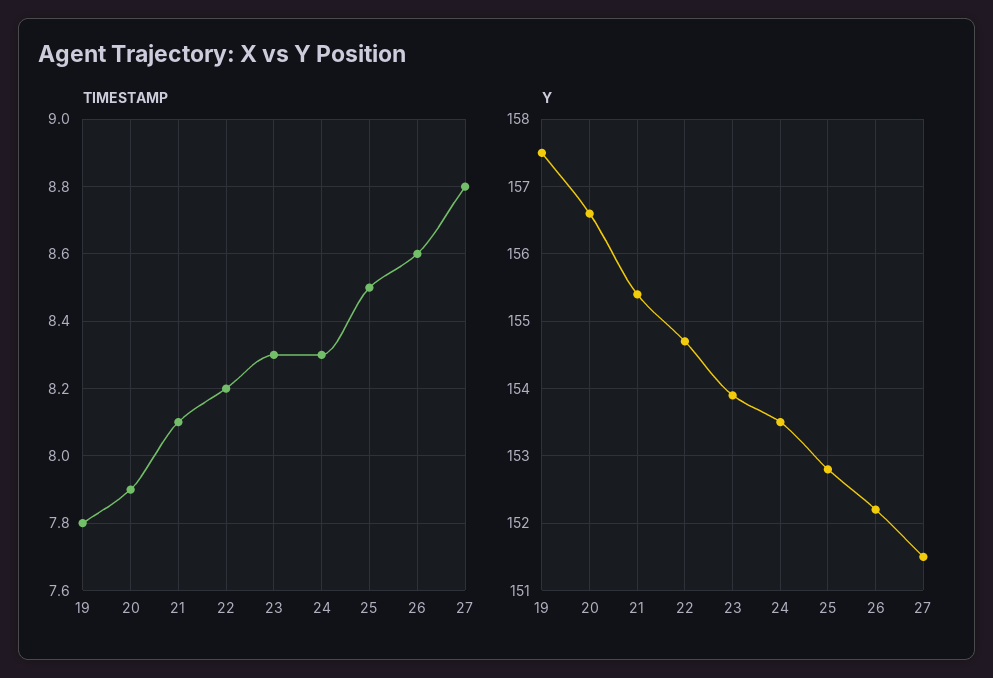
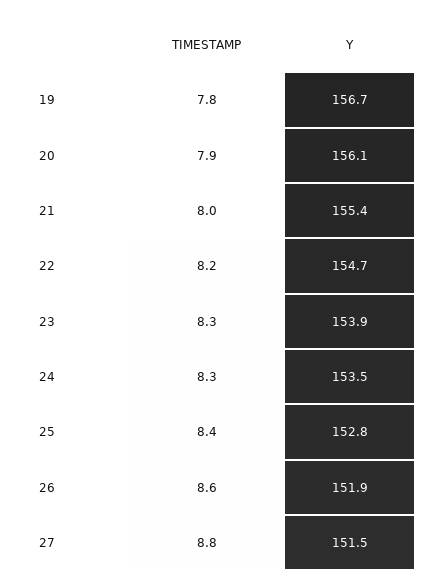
TIMESTAMP, 21: 8.1 -> 8
TIMESTAMP, 25: 8.5 -> 8.4
Y, 19: 157.5 -> 156.7
Y, 20: 156.6 -> 156.1
Y, 26: 152.2 -> 151.9

